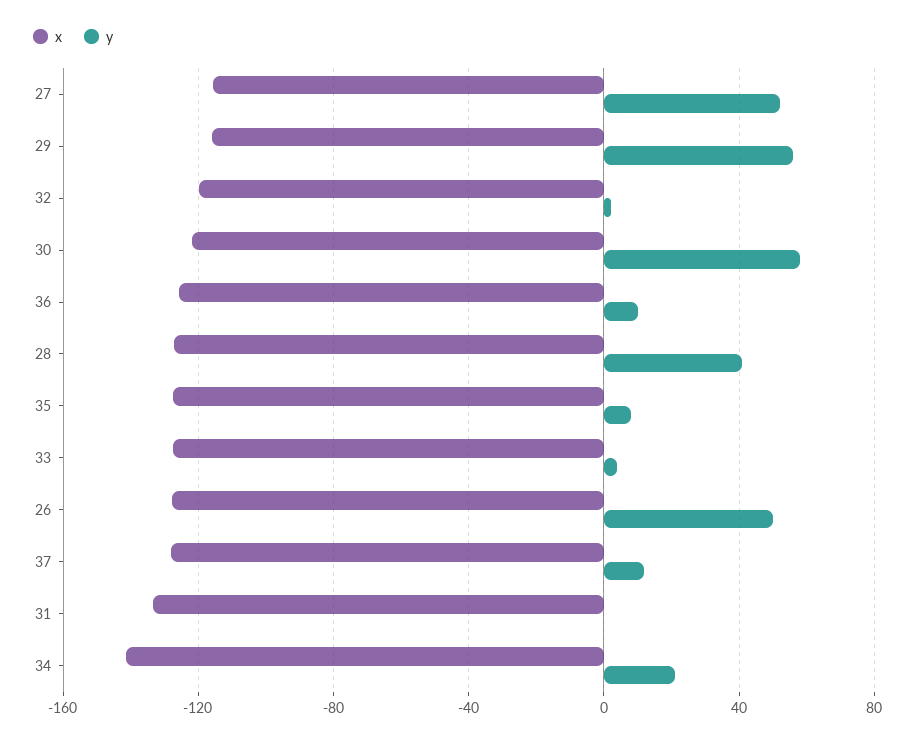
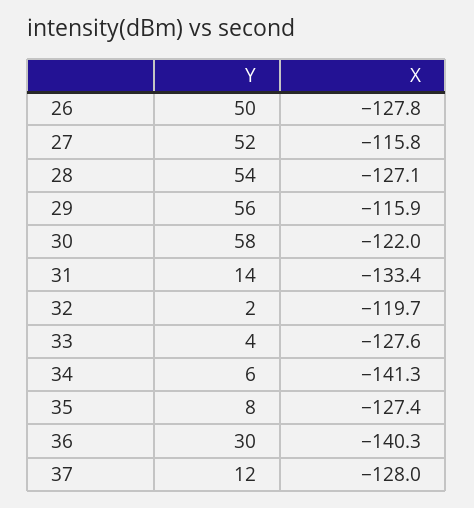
x, 36: -125 -> -140.3
y, 36: 10 -> 30
y, 28: 40 -> 54
y, 31: 0 -> 14
y, 34: 20 -> 6

